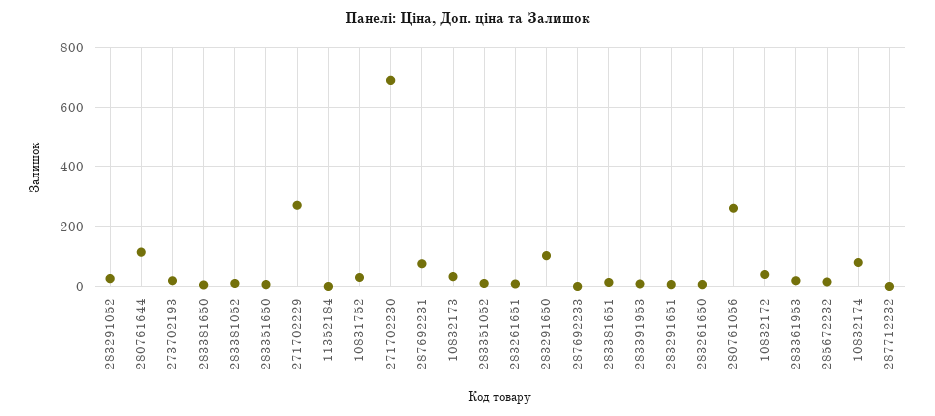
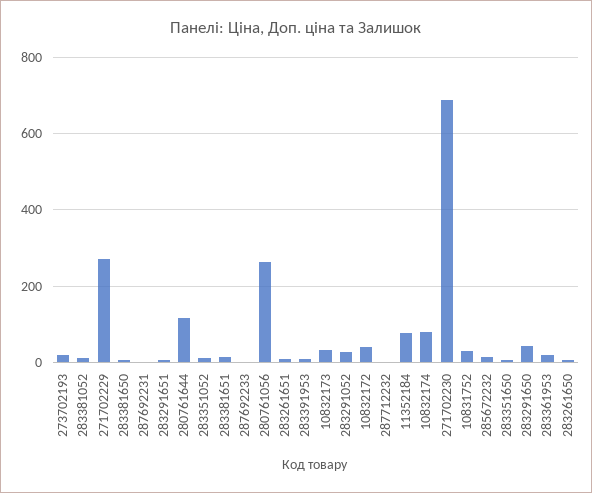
11352184: 0 -> 80
287692231: 75 -> 0
283291650: 100 -> 40

